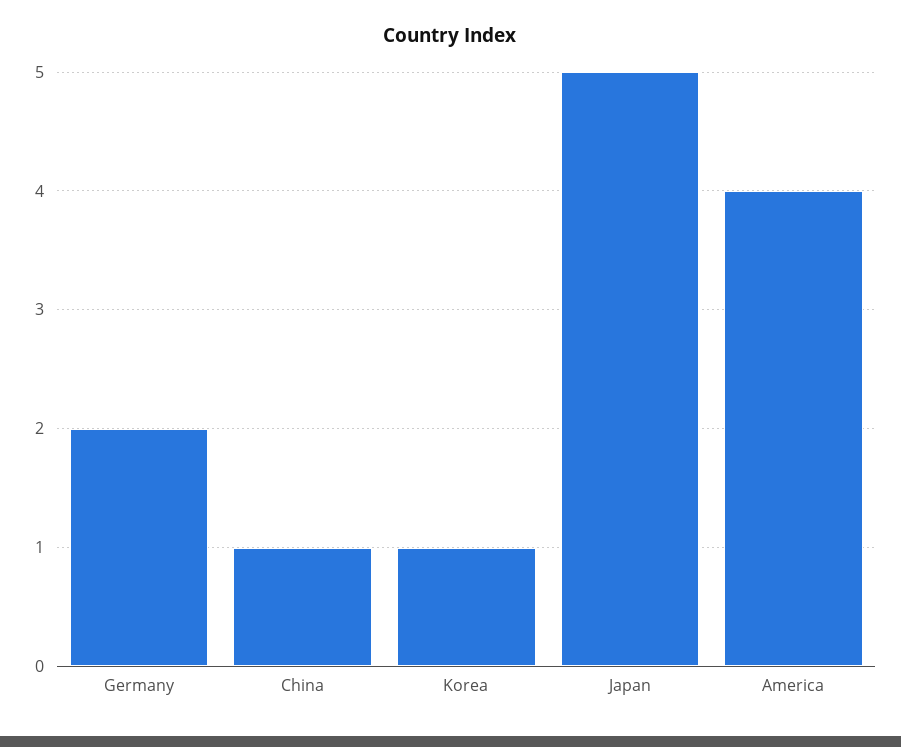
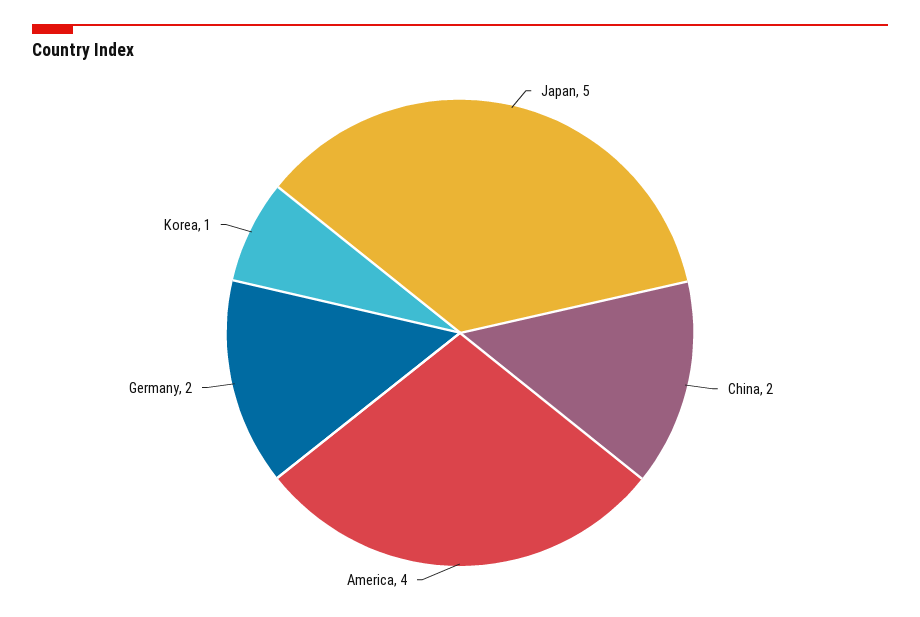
China: 1 -> 2

